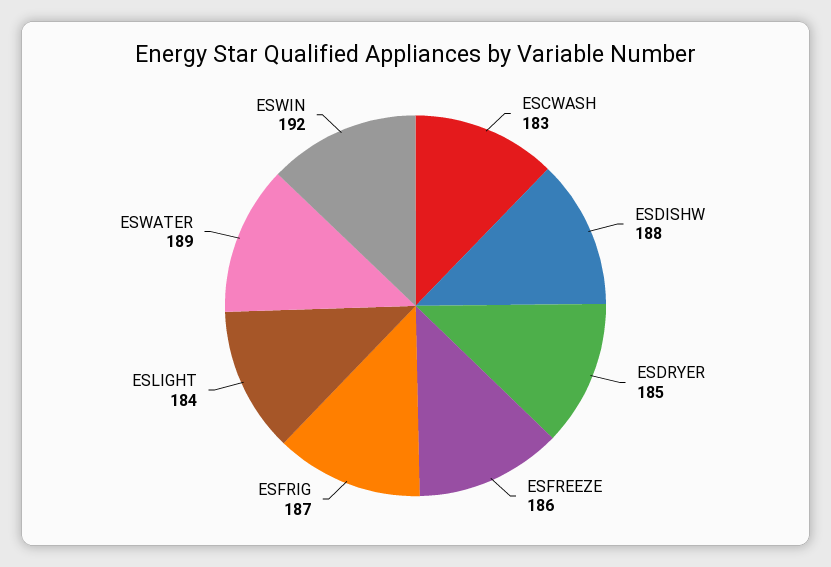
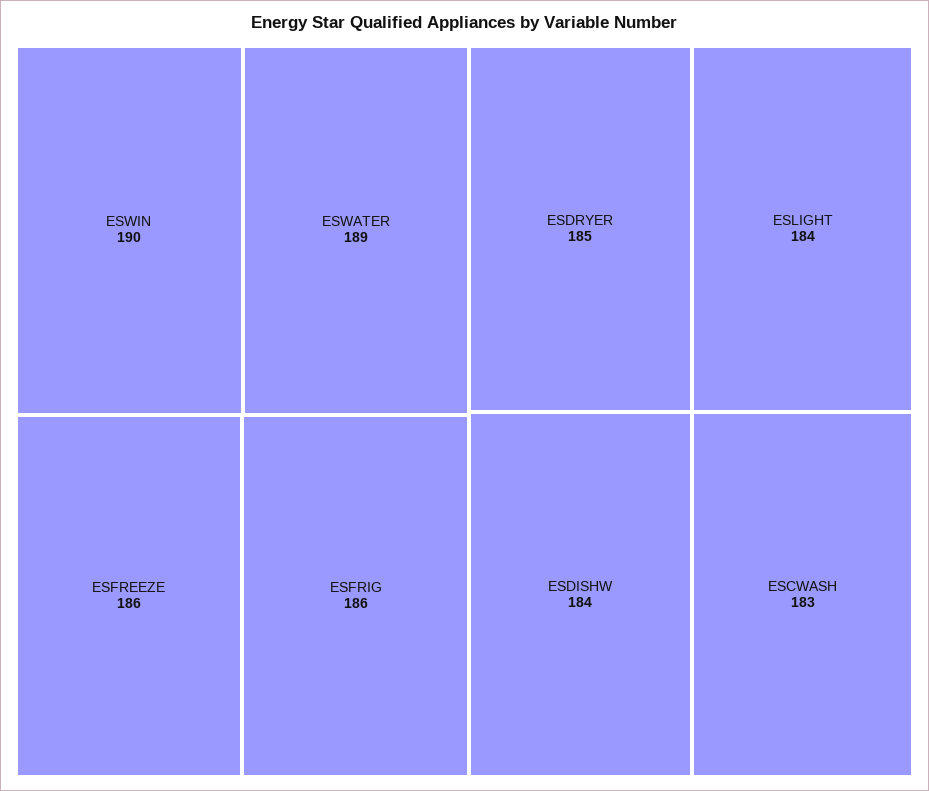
ESDISHW: 188 -> 184
ESFRIG: 187 -> 186
ESWIN: 192 -> 190

